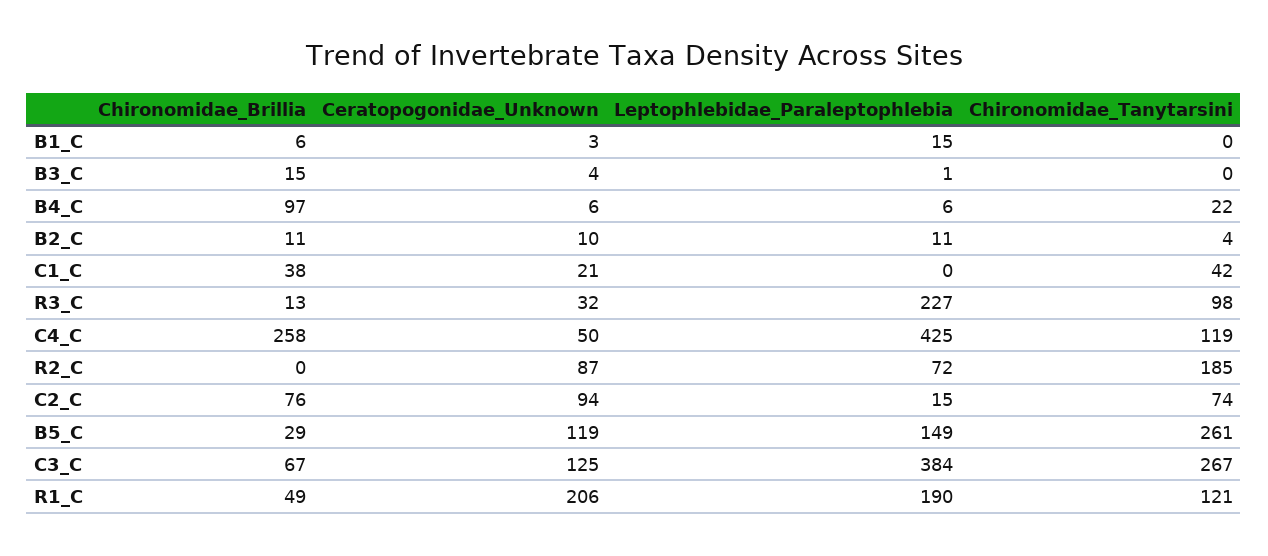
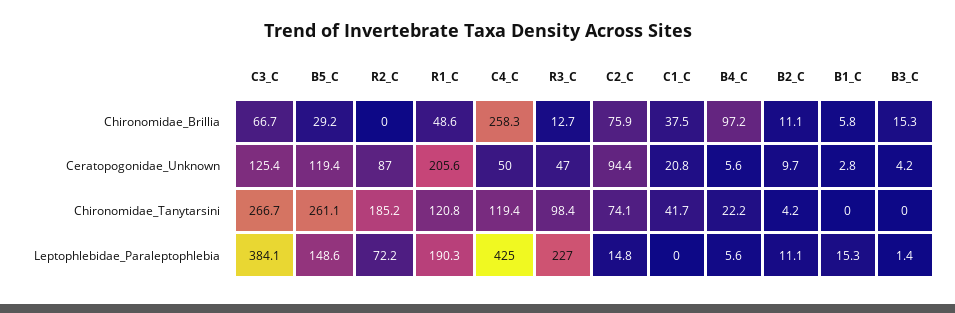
Ceratopogonidae_Unknown, R3_C: 32 -> 47

